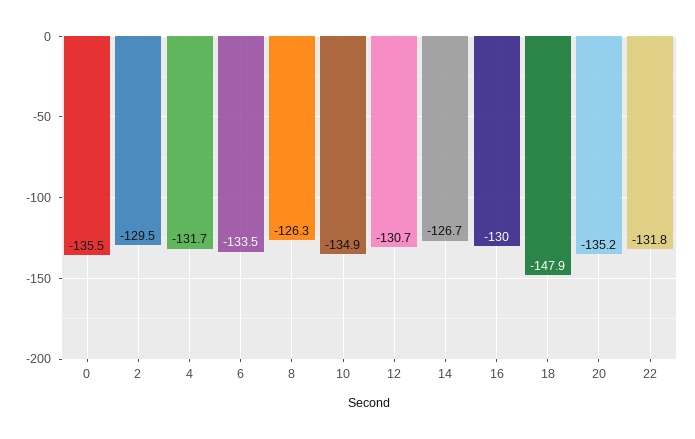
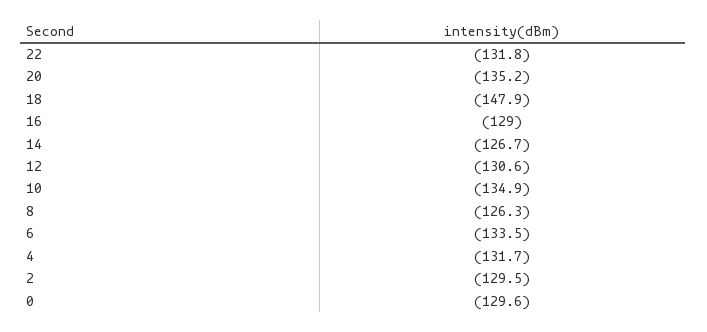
0: -135.5 -> -129.6
12: -130.7 -> -130.6
16: -130 -> -129

